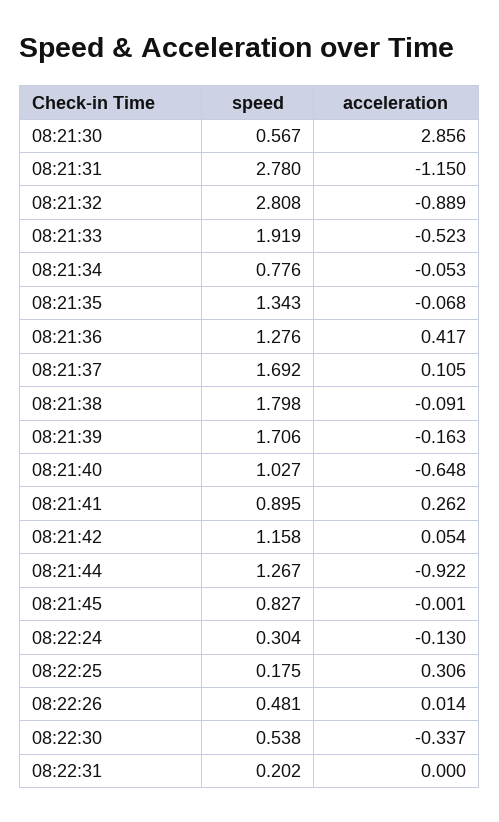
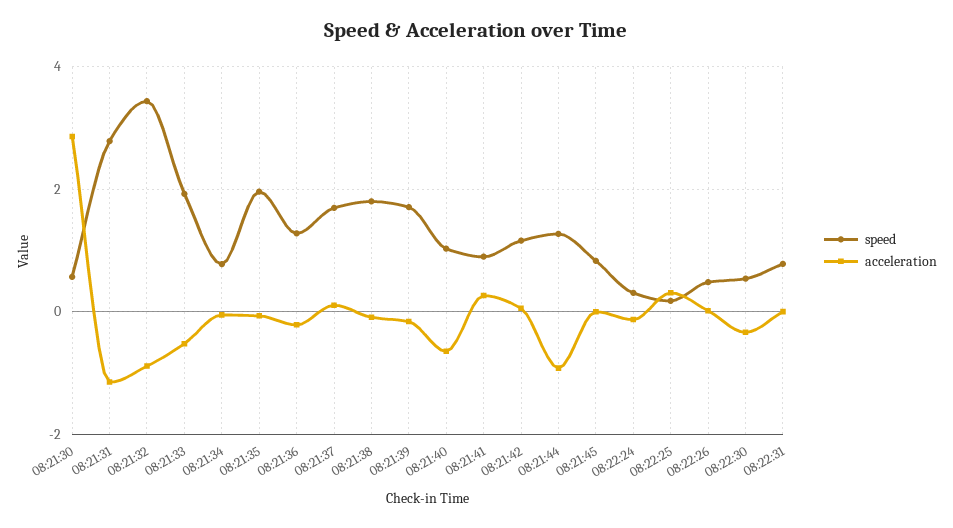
speed, 08:21:32: 2.808 -> 3.4
speed, 08:21:35: 1.343 -> 2
acceleration, 08:21:36: 0.417 -> -0.2
speed, 08:22:31: 0.202 -> 0.8

